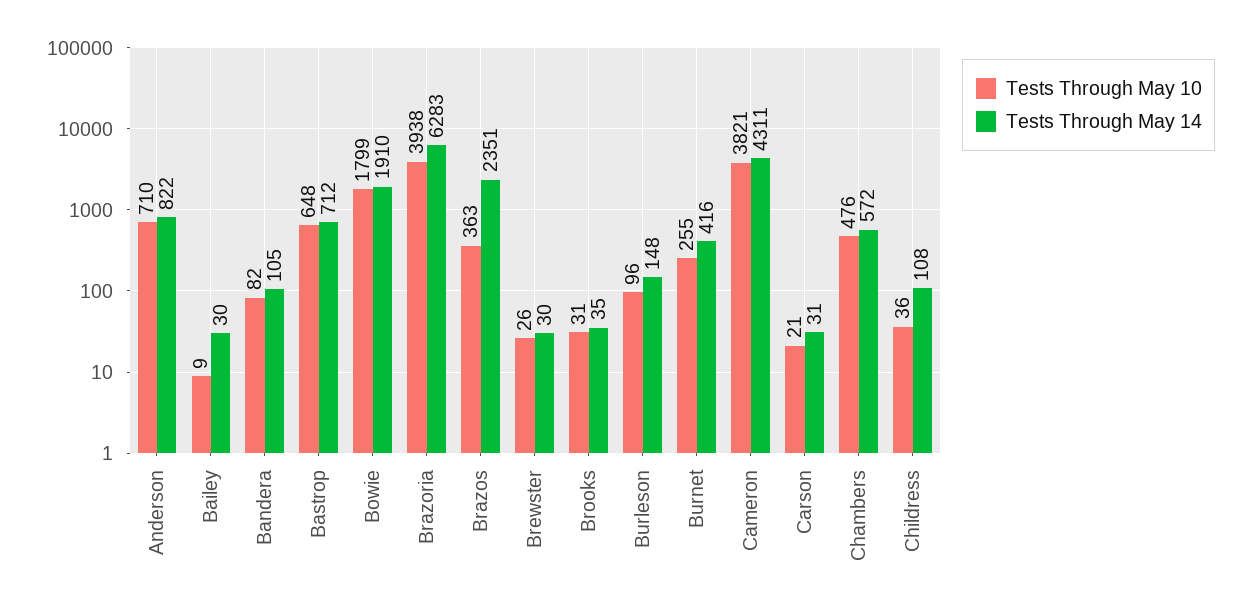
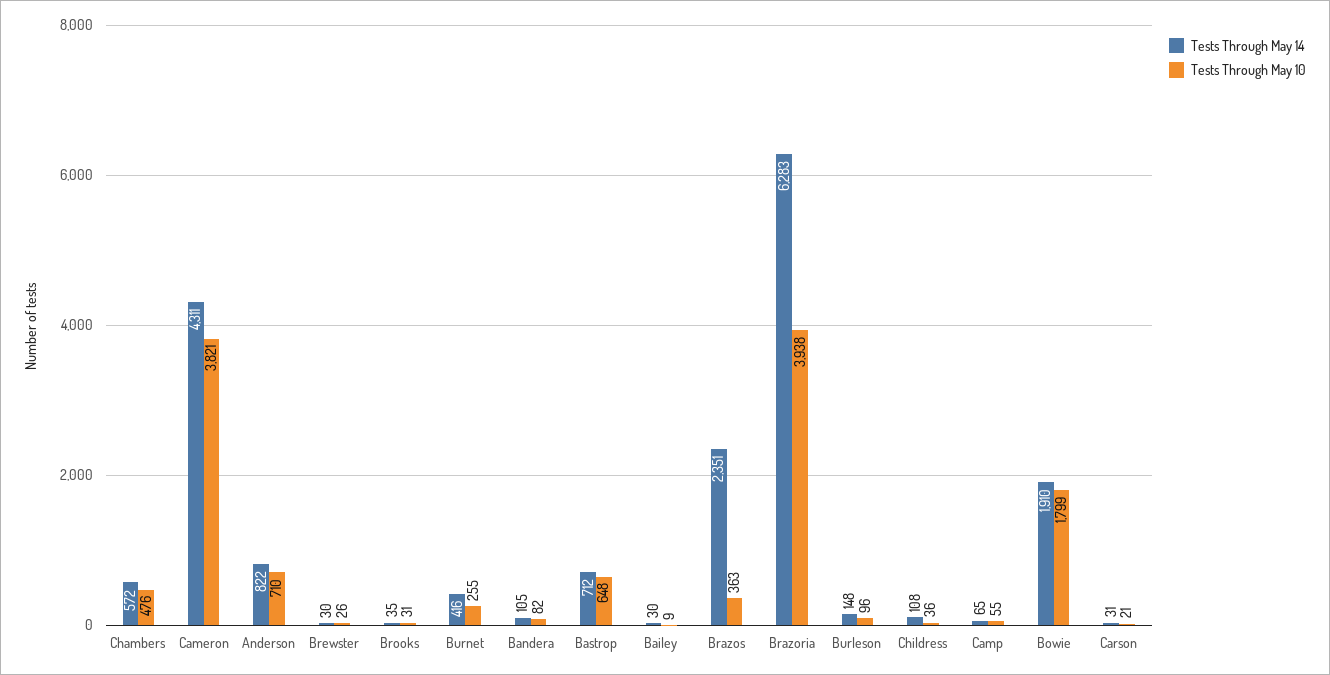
Tests Through May 14, Camp: none -> 65
Tests Through May 10, Camp: none -> 55

